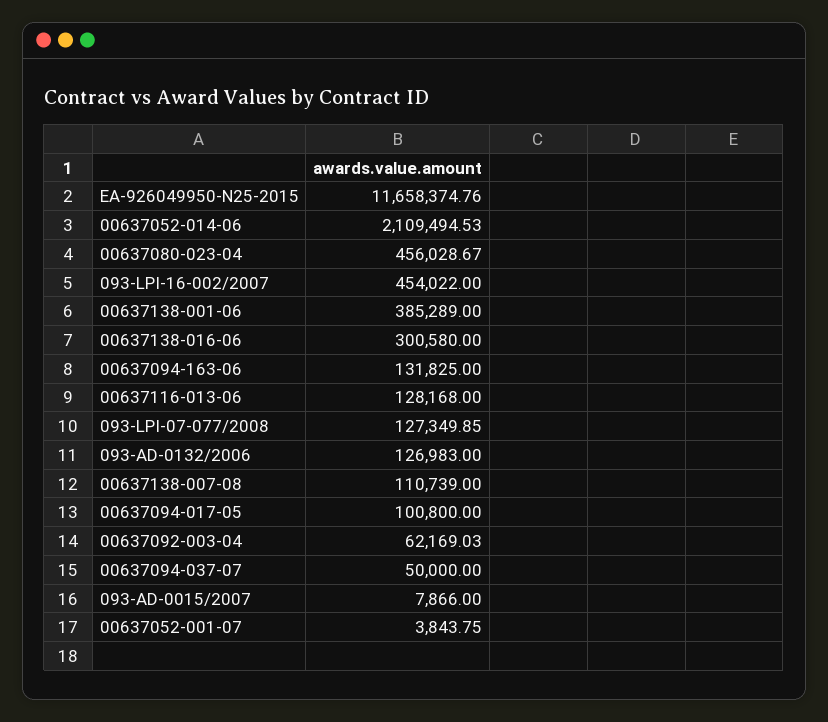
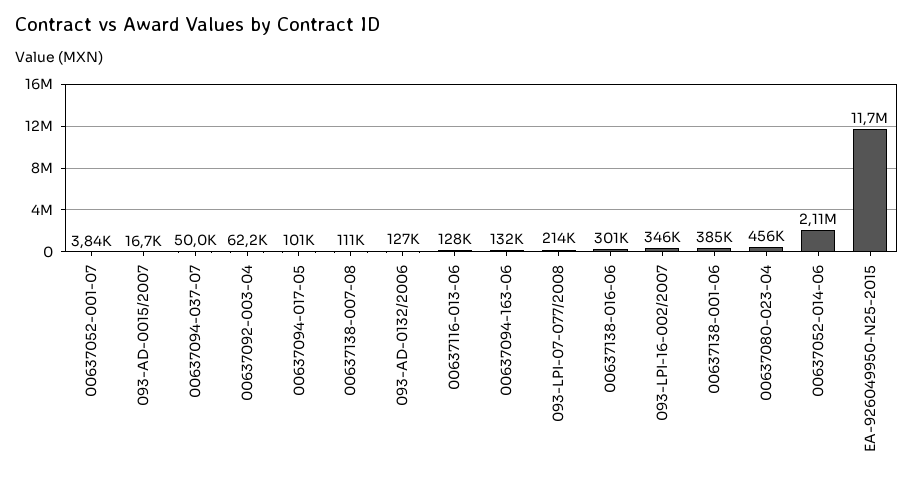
093-LPI-16-002/2007: 454022 -> 346000
093-LPI-07-077/2008: 127349.85 -> 214000
093-AD-0015/2007: 7866 -> 16700

